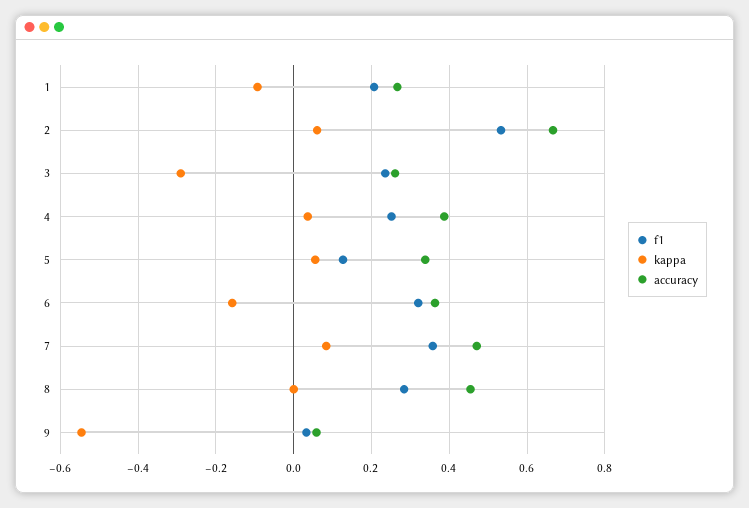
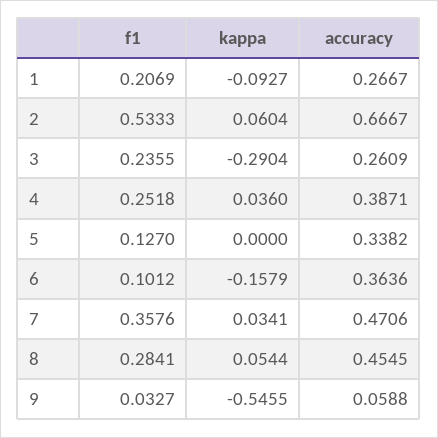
kappa, 5: 0.06 -> 0
f1, 6: 0.32 -> 0.1012
kappa, 7: 0.08 -> 0.0341
kappa, 8: 0 -> 0.0544

